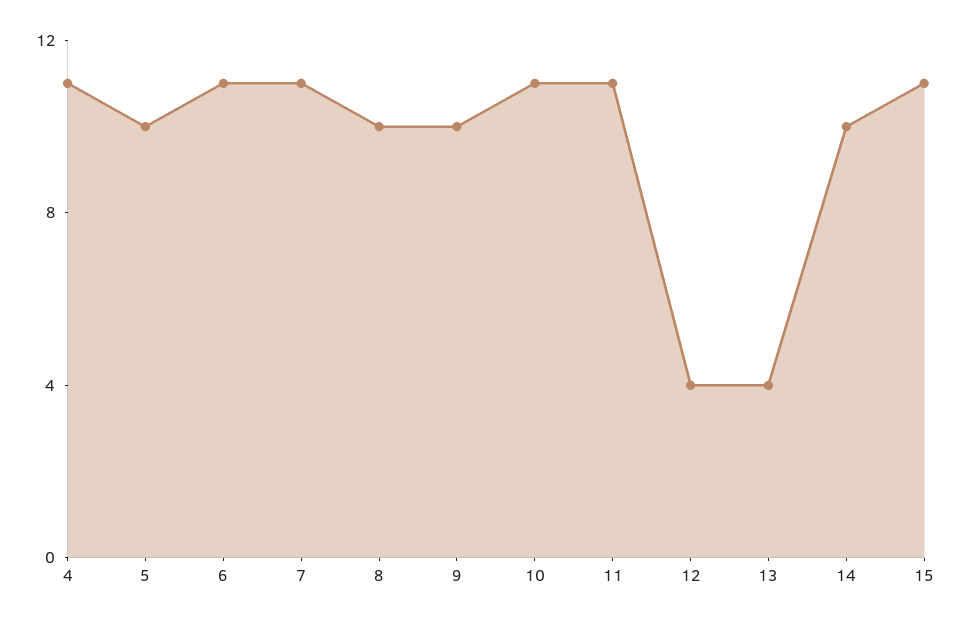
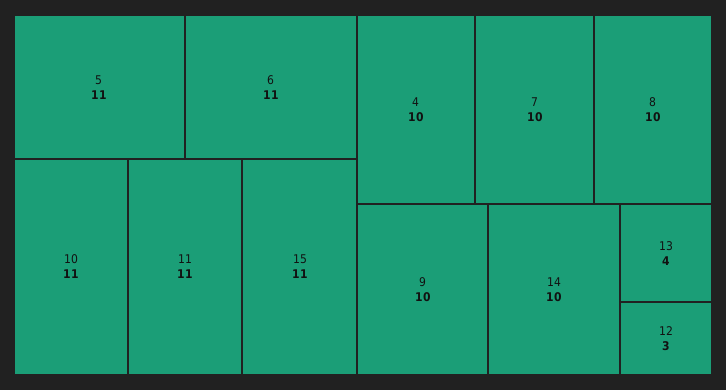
4: 11 -> 10
5: 10 -> 11
7: 11 -> 10
12: 4 -> 3

